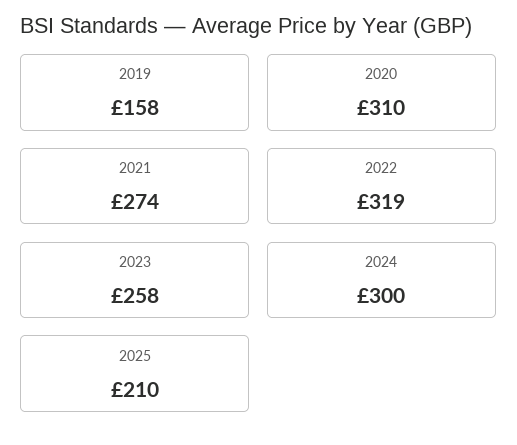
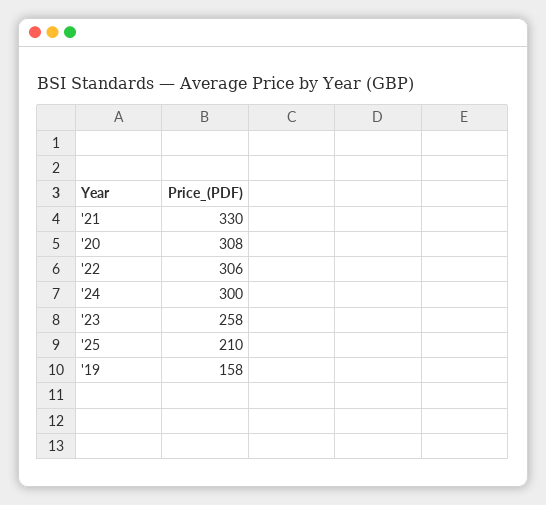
2020: 310 -> 308
2021: 274 -> 330
2022: 319 -> 306

